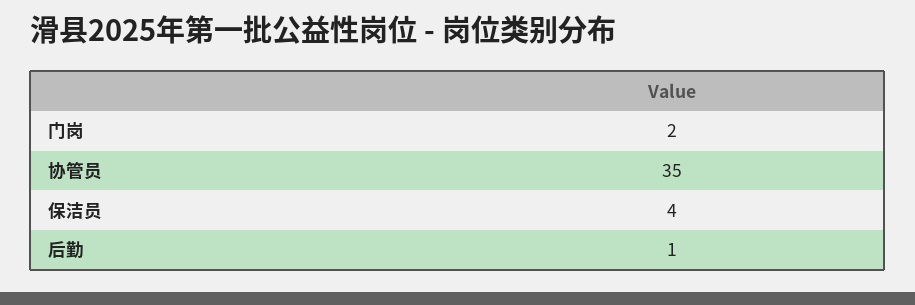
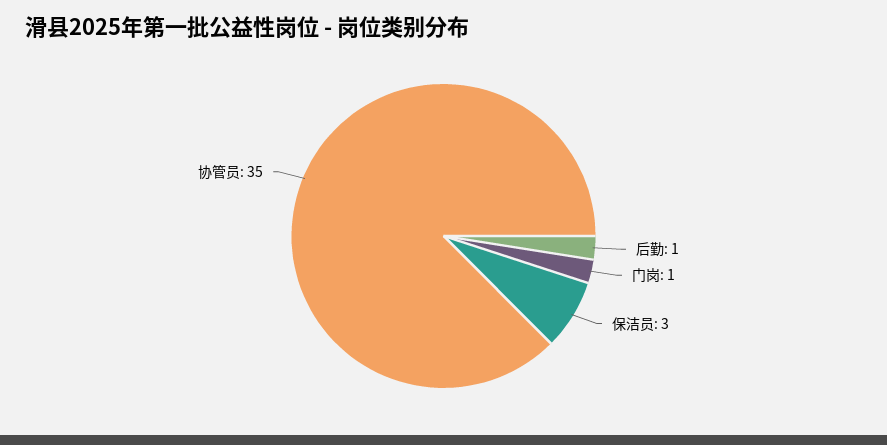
门岗: 2 -> 1
保洁员: 4 -> 3

